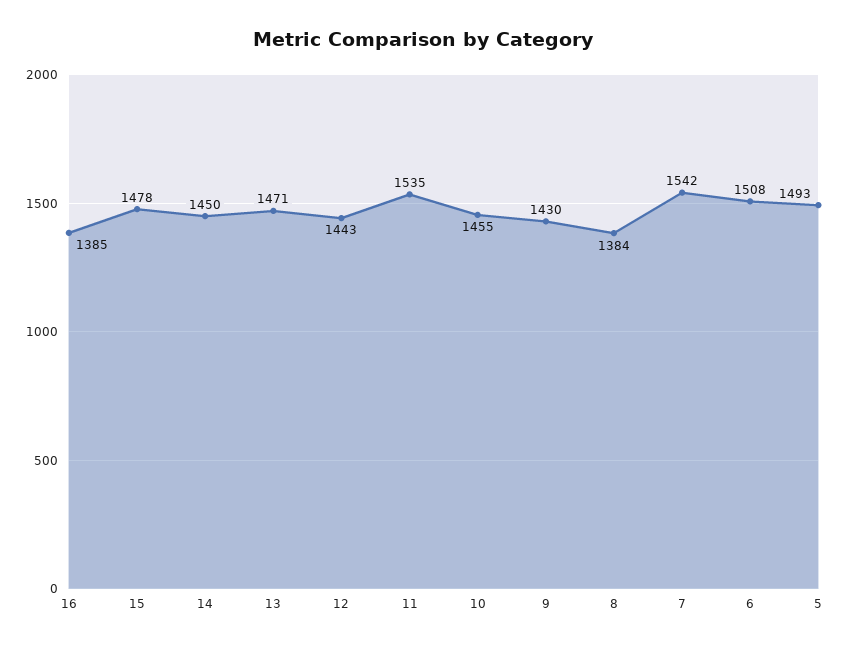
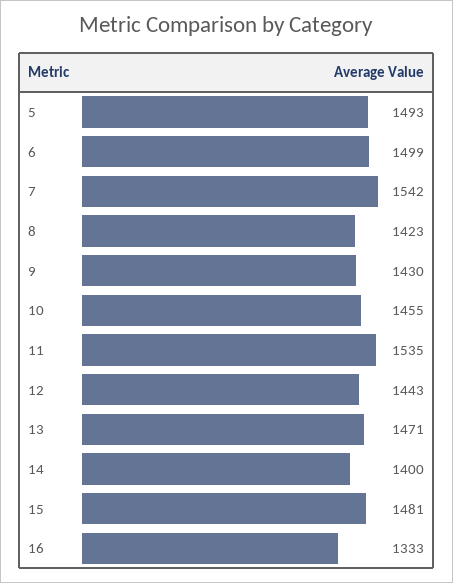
16: 1385 -> 1333
15: 1478 -> 1481
14: 1450 -> 1400
8: 1384 -> 1423
6: 1508 -> 1499

